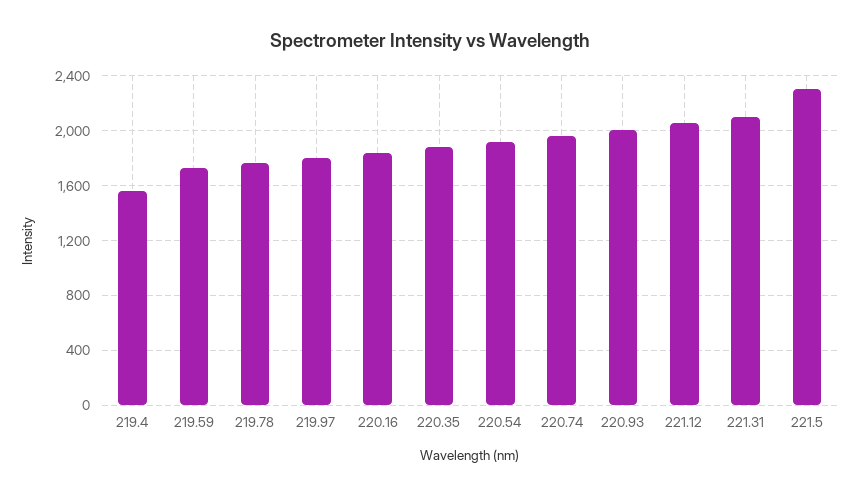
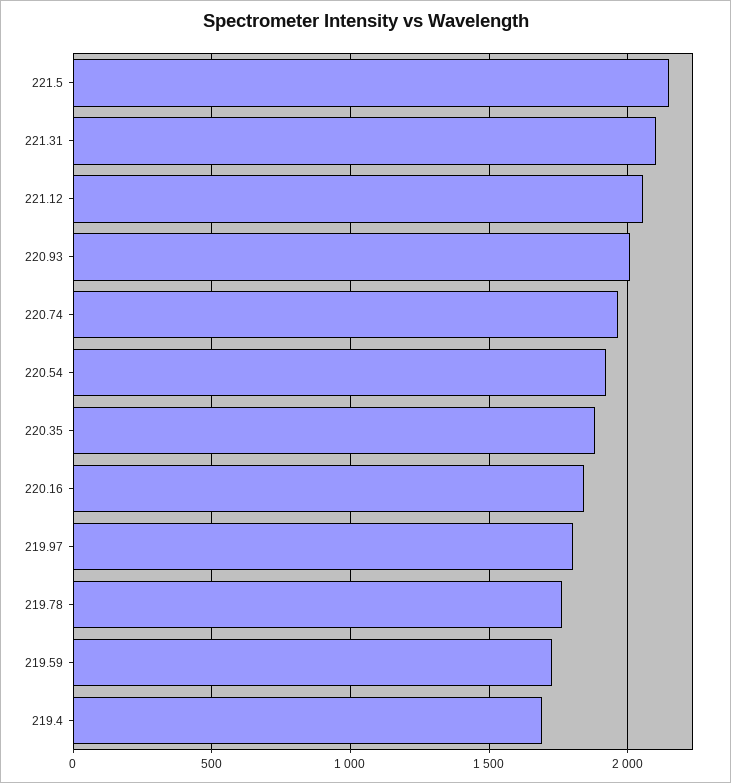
219.4: 1550 -> 1700
221.5: 2300 -> 2150

